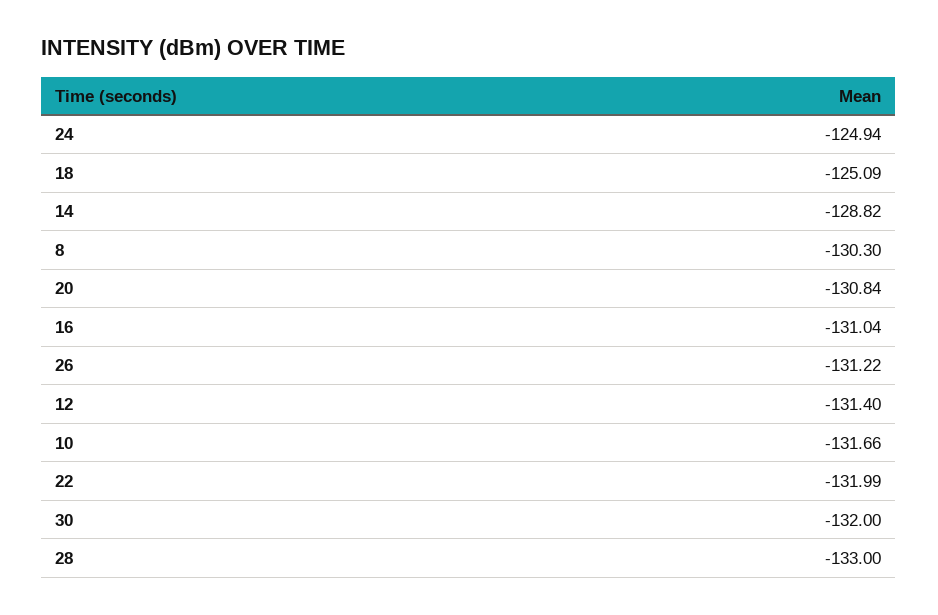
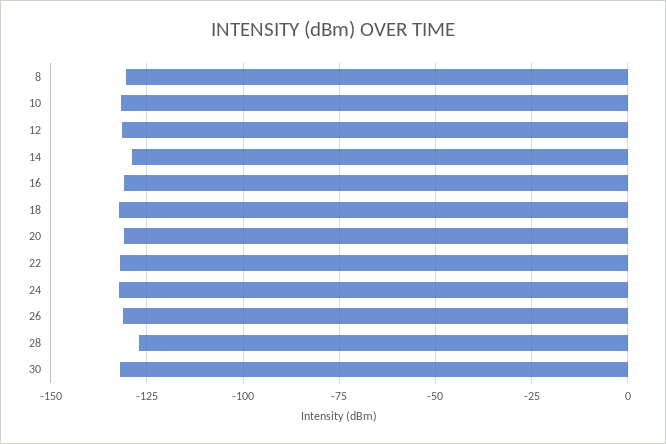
24: -124.94 -> -132.5
18: -125.09 -> -132.5
28: -133 -> -127.5

